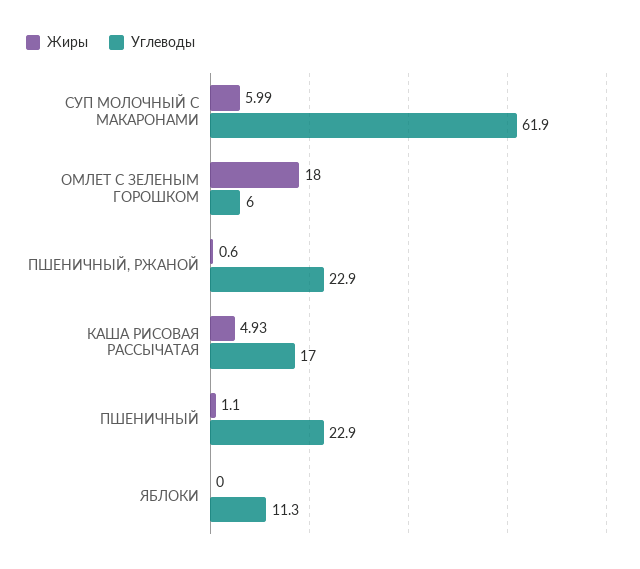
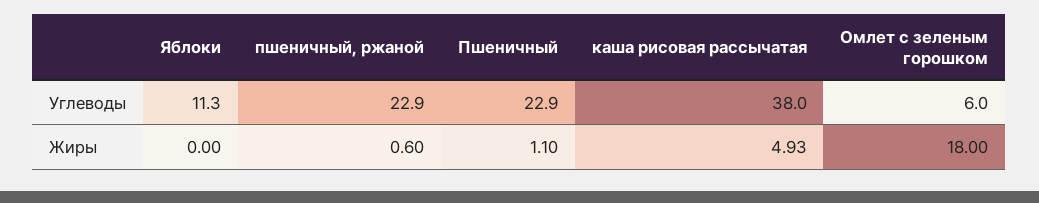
Жиры, СУП МОЛОЧНЫЙ С МАКАРОНАМИ: 5.99 -> none
Углеводы, СУП МОЛОЧНЫЙ С МАКАРОНАМИ: 61.9 -> none
Углеводы, КАША РИСОВАЯ РАССЫЧАТАЯ: 17 -> 38

